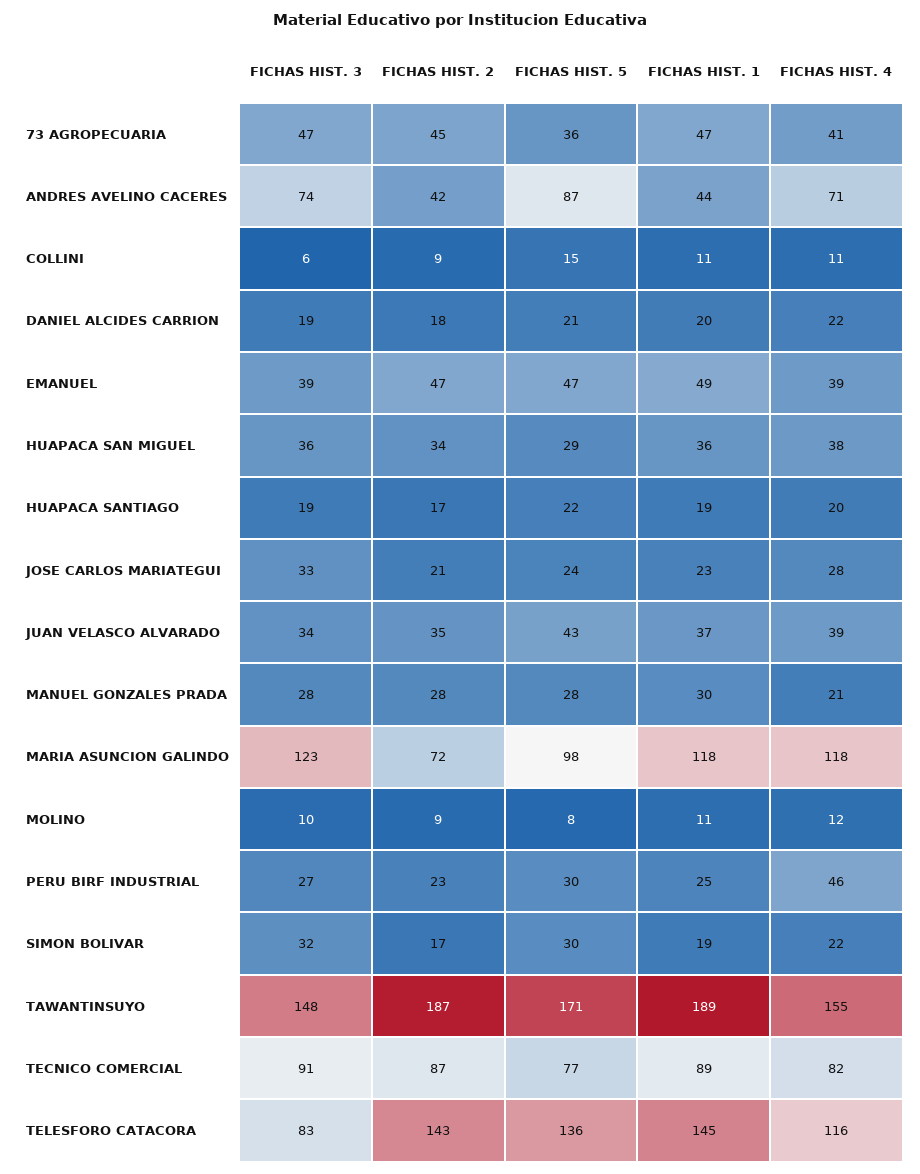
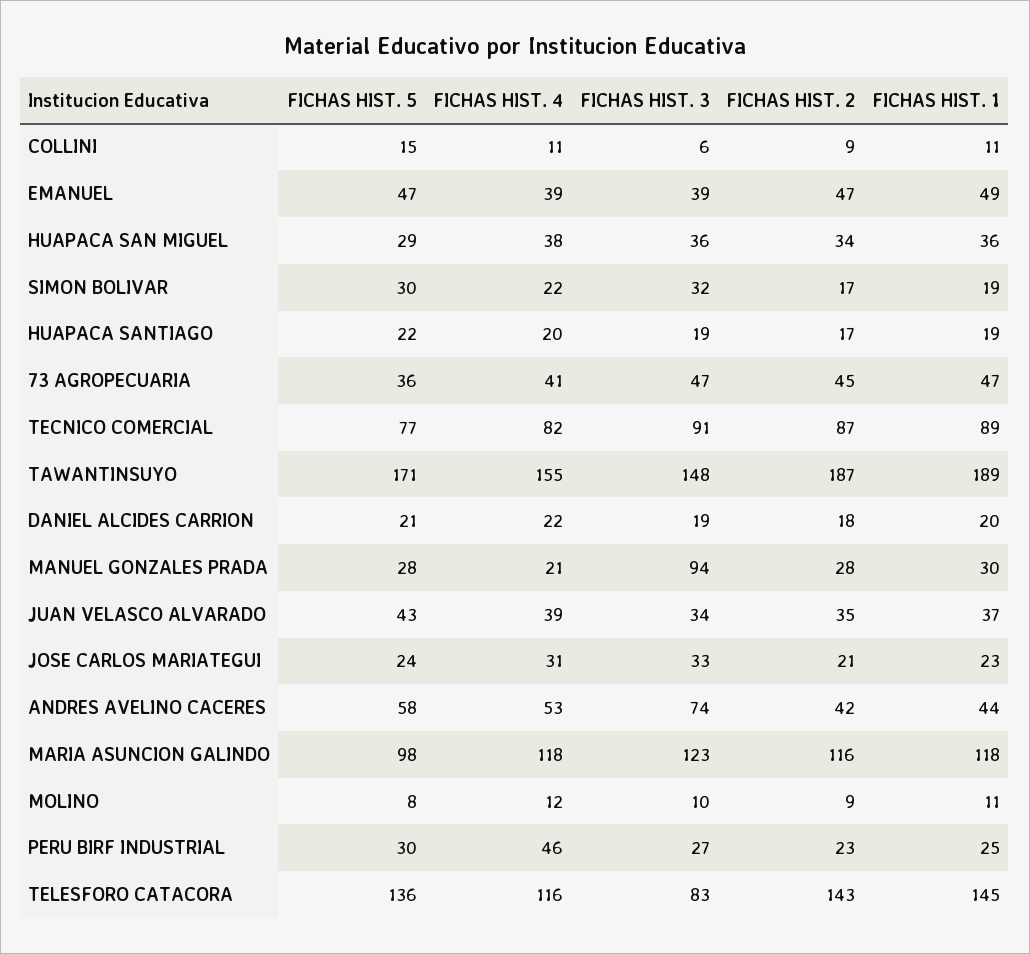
FICHAS HIST. 5, ANDRES AVELINO CACERES: 87 -> 58
FICHAS HIST. 4, ANDRES AVELINO CACERES: 71 -> 53
FICHAS HIST. 4, JOSE CARLOS MARIATEGUI: 28 -> 31
FICHAS HIST. 3, MANUEL GONZALES PRADA: 28 -> 94
FICHAS HIST. 2, MARIA ASUNCION GALINDO: 72 -> 116

